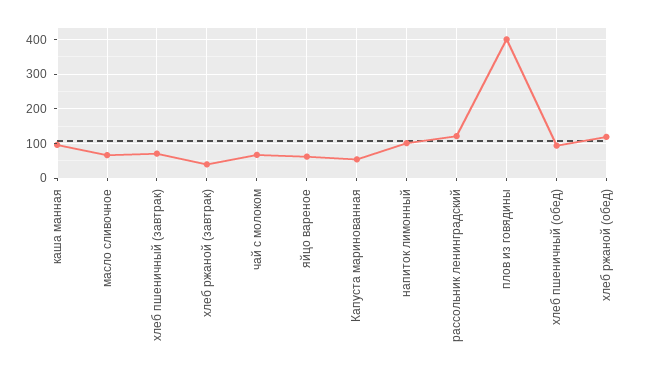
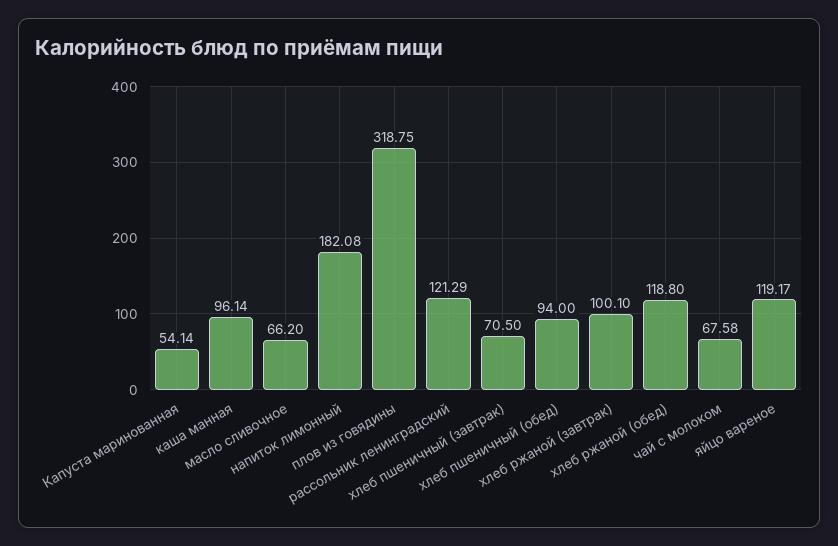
хлеб ржаной (завтрак): 40 -> 100.1
яйцо вареное: 60 -> 119.17
напиток лимонный: 100 -> 182.08
плов из говядины: 400 -> 318.75

